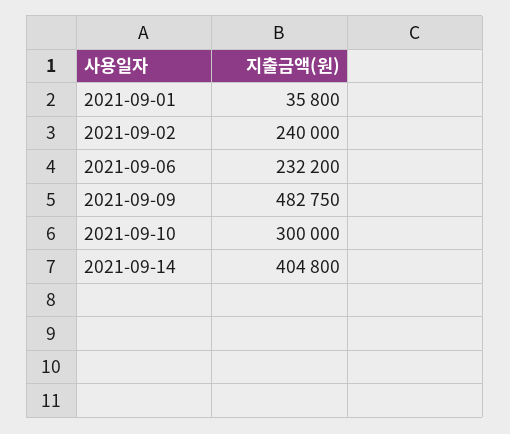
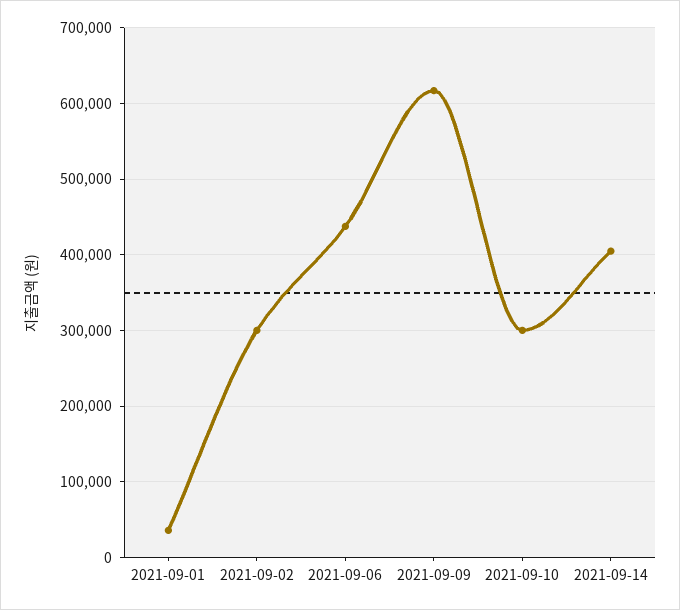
2021-09-02: 240000 -> 300000
2021-09-06: 232200 -> 440000
2021-09-09: 482750 -> 620000

